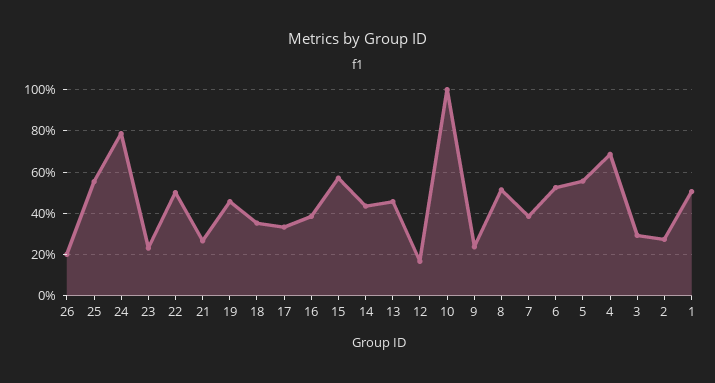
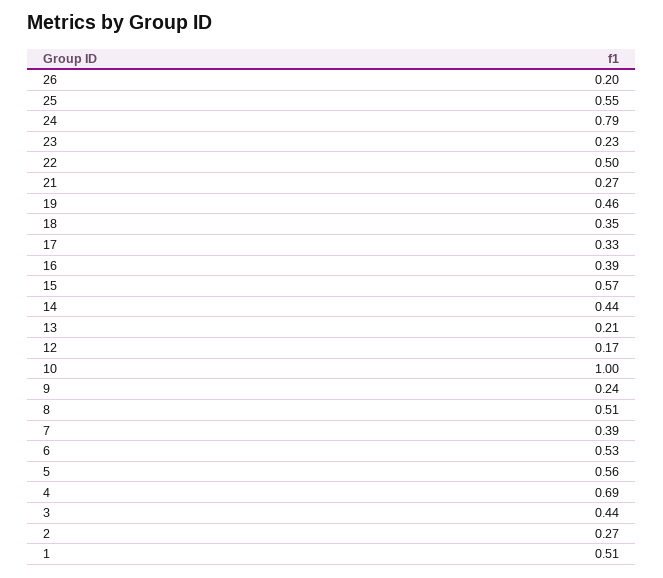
13: 0.45 -> 0.21
3: 0.3 -> 0.44

